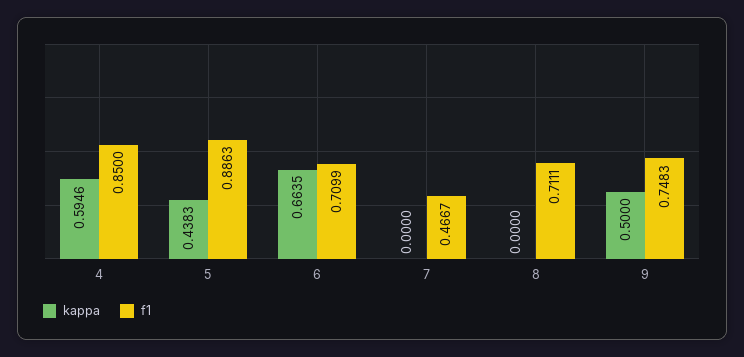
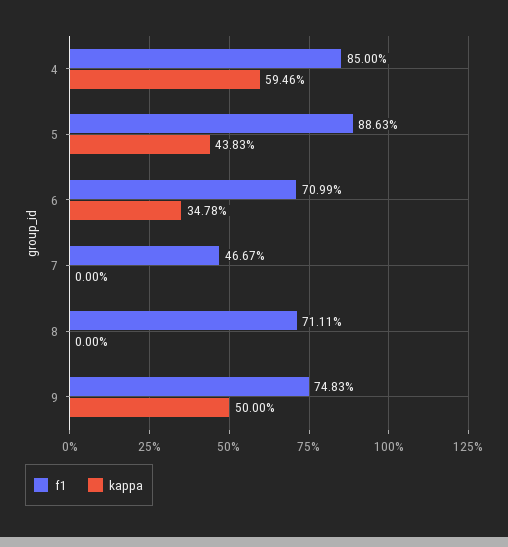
kappa, 6: 0.6635 -> 0.3478

